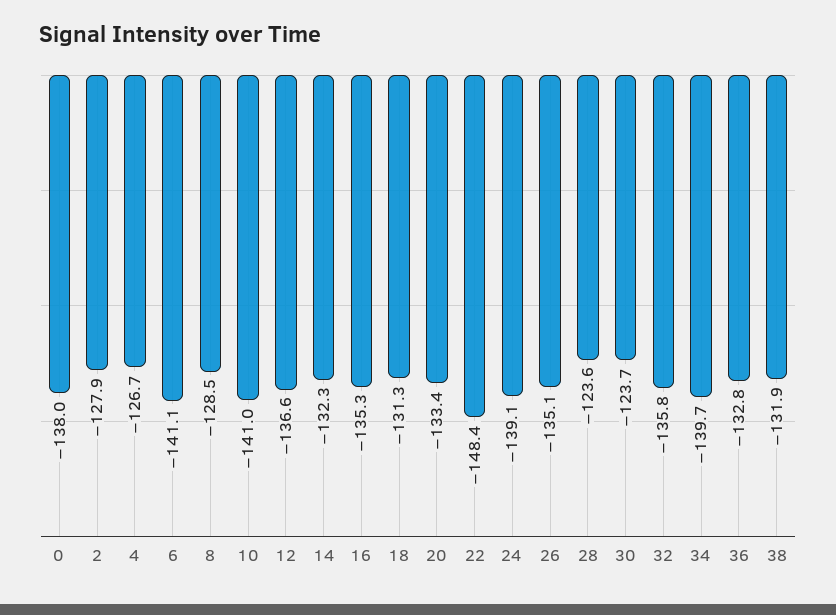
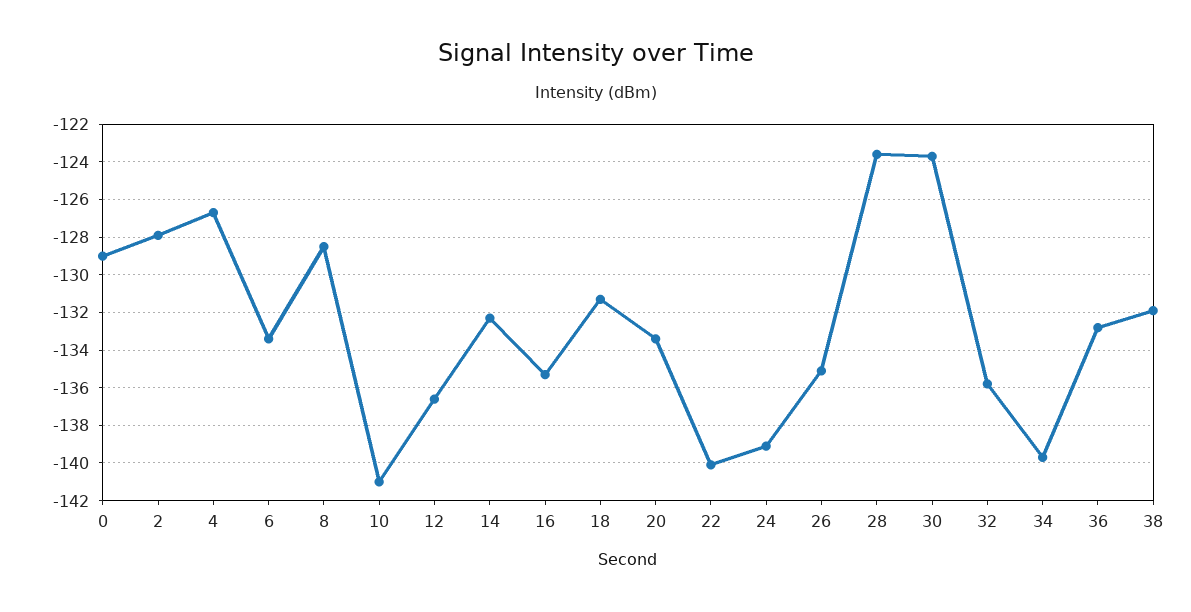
0: -138 -> -129
6: -141.1 -> -133.5
22: -148.4 -> -140

